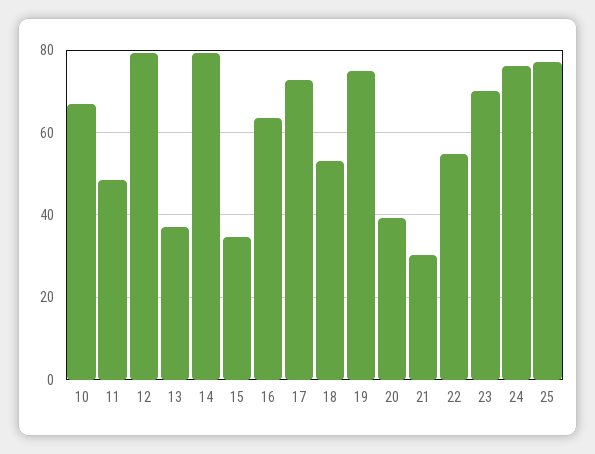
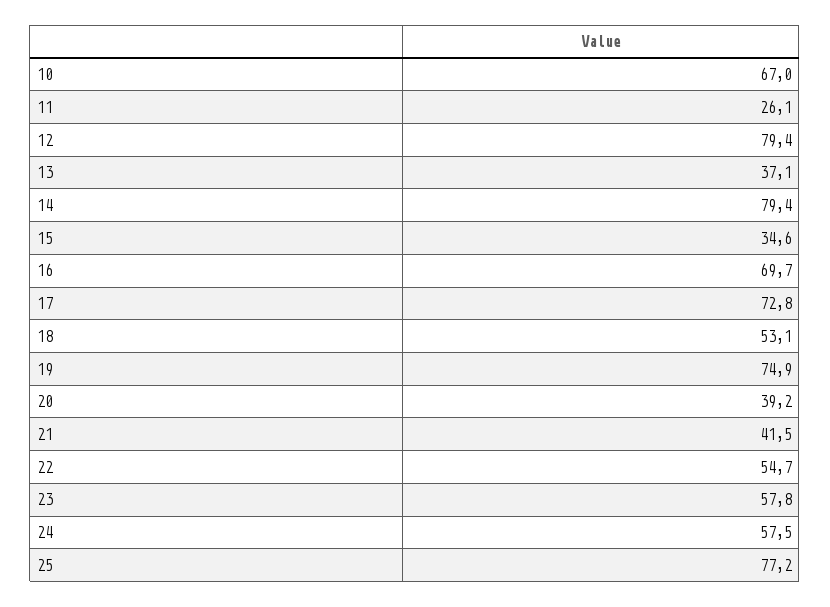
11: 48 -> 26.1
16: 64 -> 69.7
21: 30 -> 41.5
23: 70 -> 57.8
24: 76 -> 57.5

